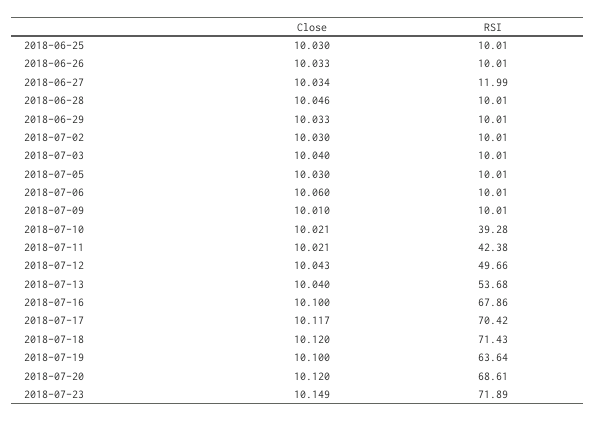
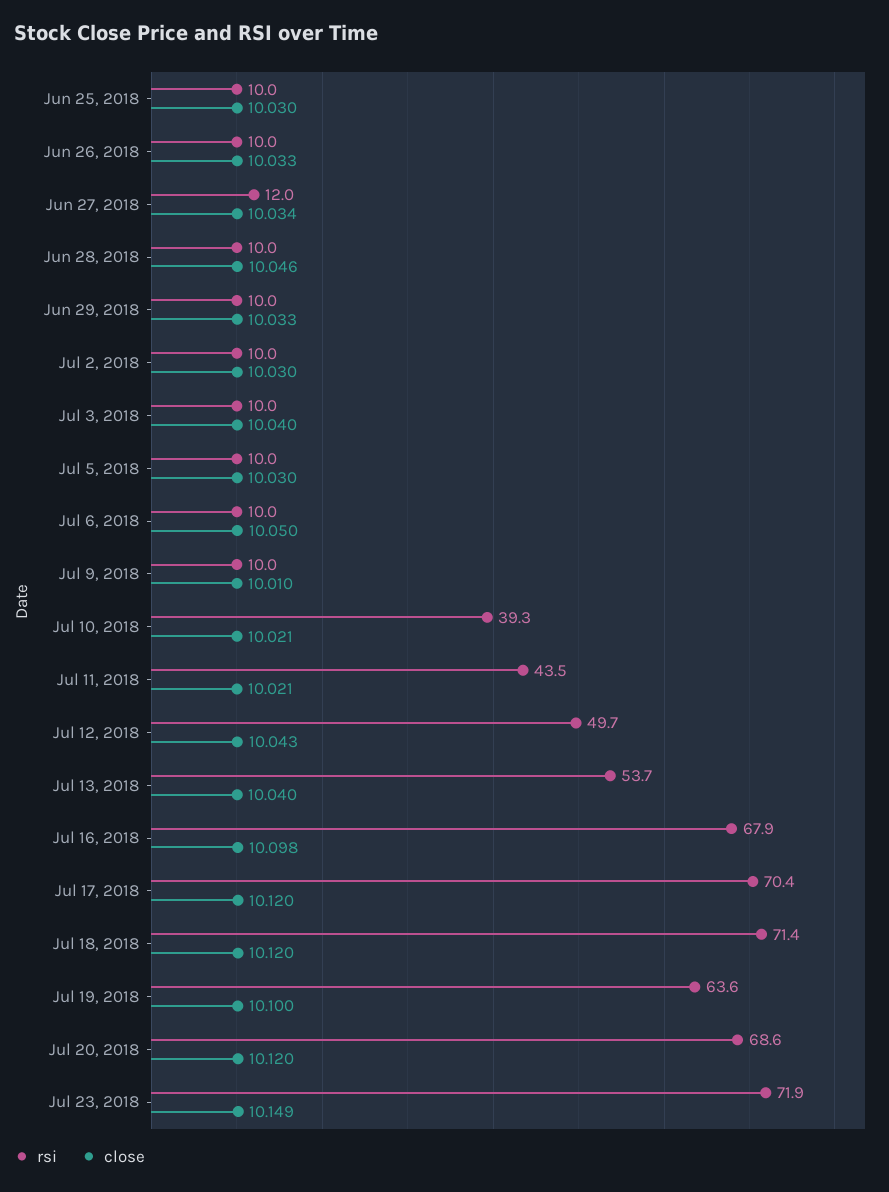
Close, 2018-07-06: 10.06 -> 10.05
RSI, 2018-07-11: 42.38 -> 43.5
Close, 2018-07-16: 10.1 -> 10.098
Close, 2018-07-17: 10.117 -> 10.12

